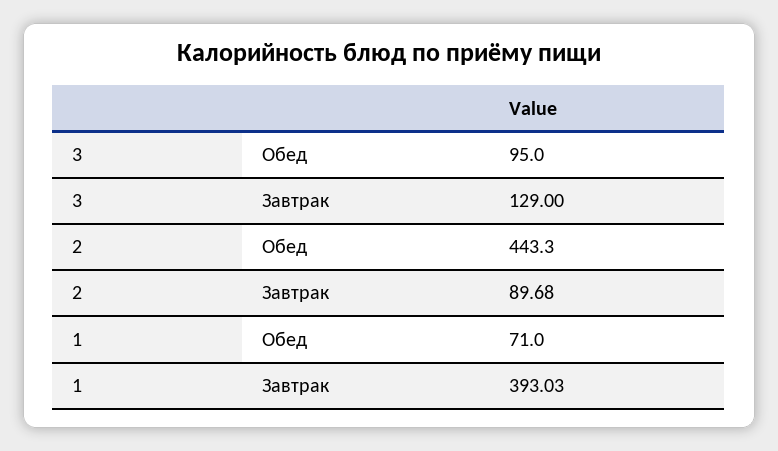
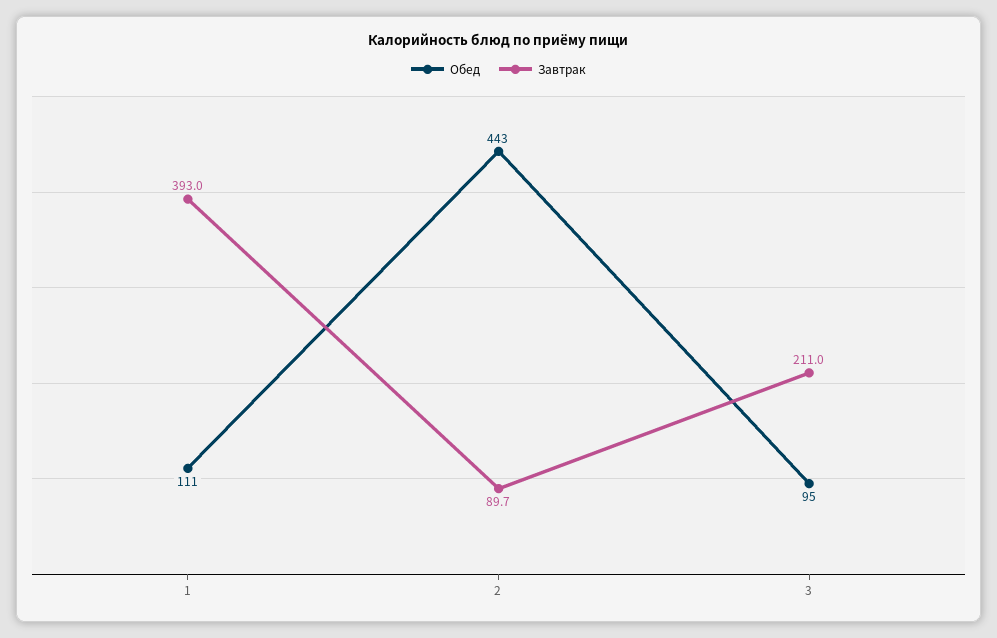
Завтрак, 3: 129 -> 211
Обед, 1: 71 -> 111

